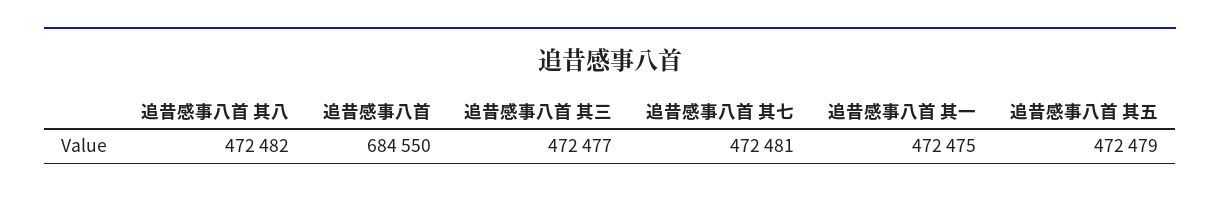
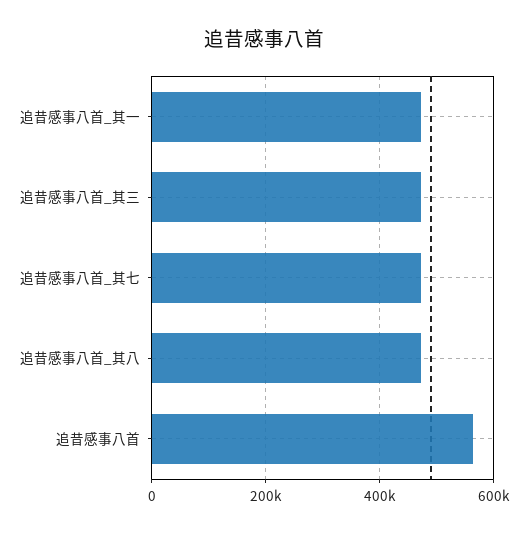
追昔感事八首: 684550 -> 560000
追昔感事八首 其五: 472479 -> none

